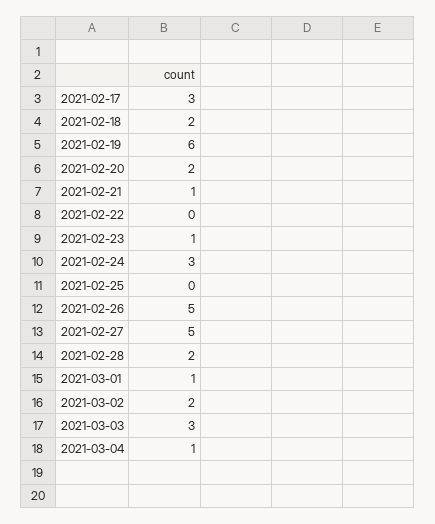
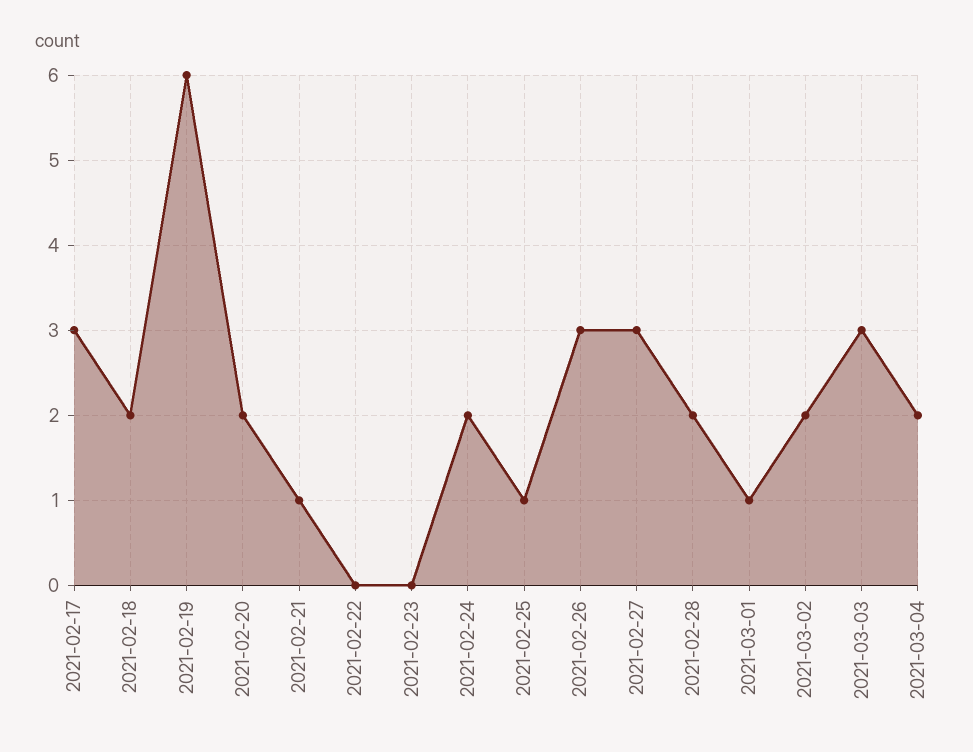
2021-02-23: 1 -> 0
2021-02-24: 3 -> 2
2021-02-25: 0 -> 1
2021-02-26: 5 -> 3
2021-02-27: 5 -> 3
2021-03-04: 1 -> 2

